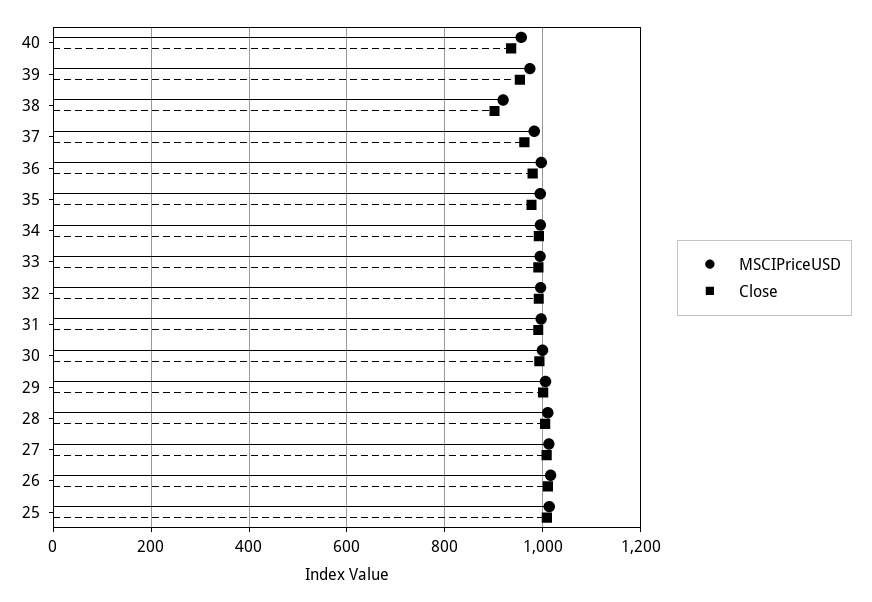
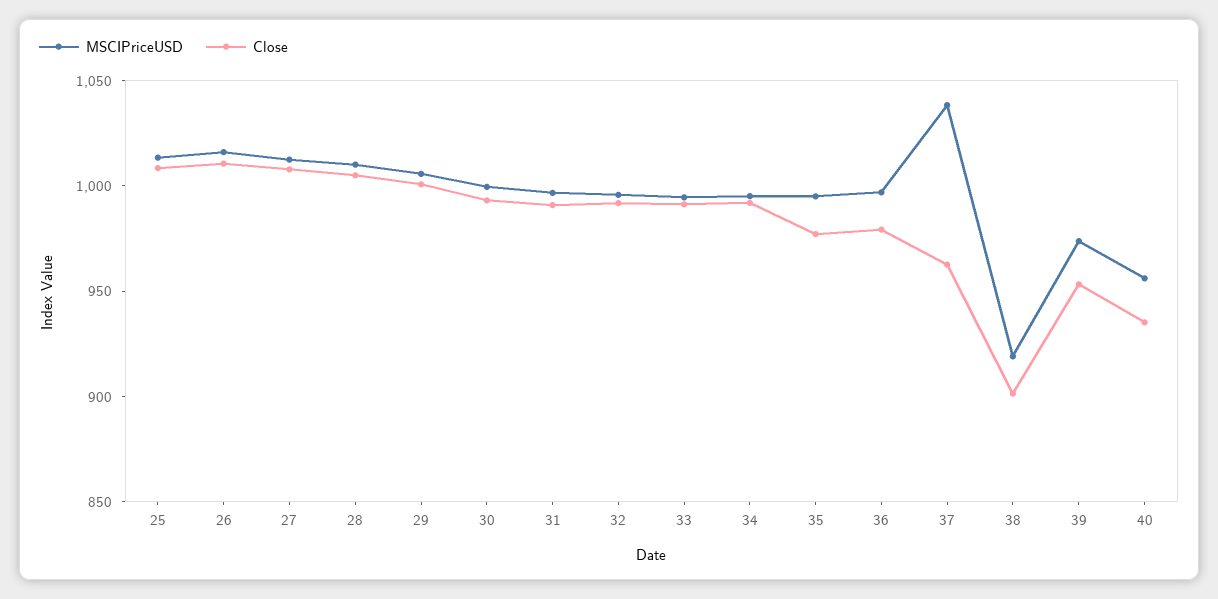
MSCIPriceUSD, 37: 980 -> 1040

